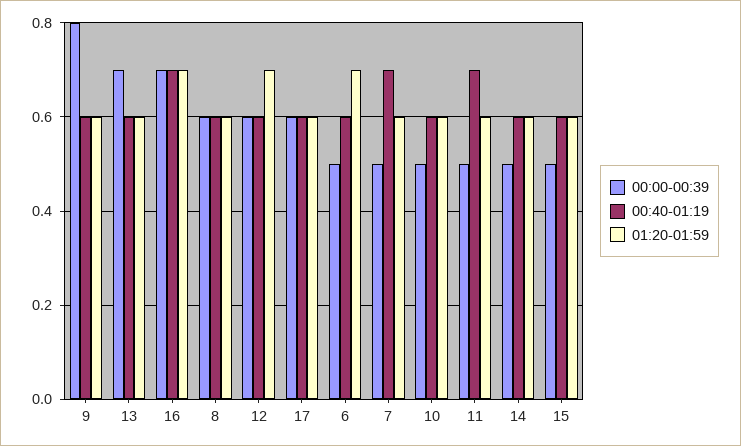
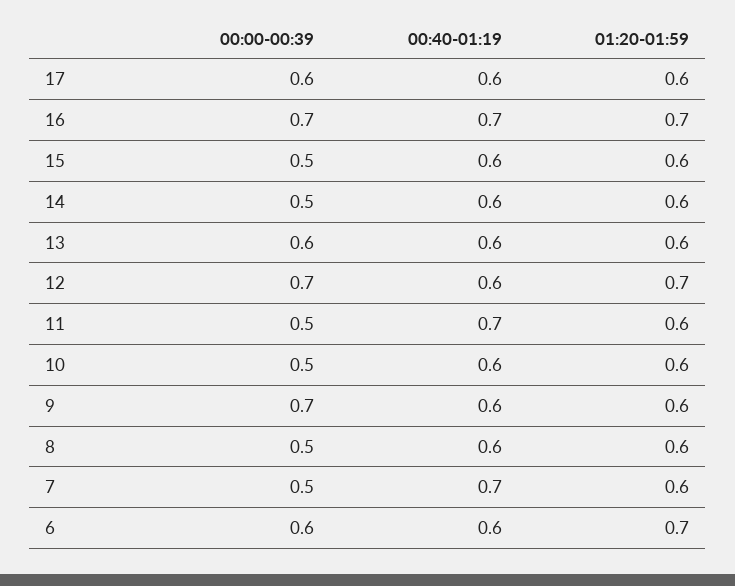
00:00-00:39, 9: 0.8 -> 0.7
00:00-00:39, 13: 0.7 -> 0.6
00:00-00:39, 8: 0.6 -> 0.5
00:00-00:39, 12: 0.6 -> 0.7
00:00-00:39, 6: 0.5 -> 0.6

